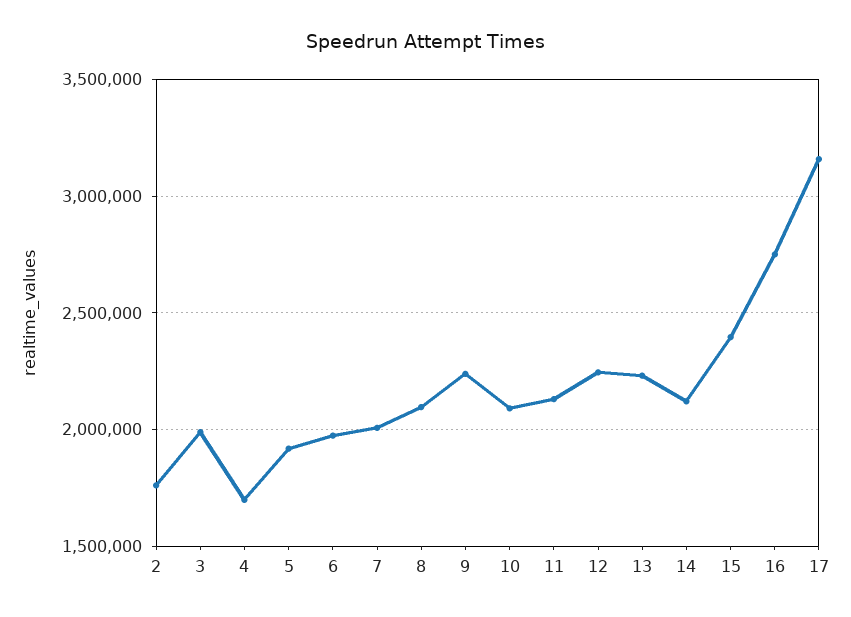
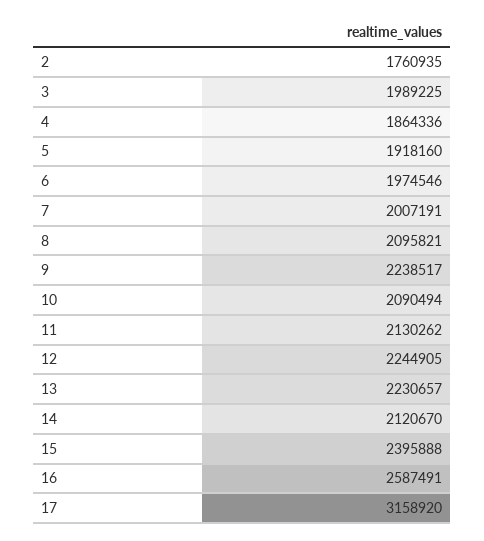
4: 1700000 -> 1864336
16: 2750000 -> 2587491

